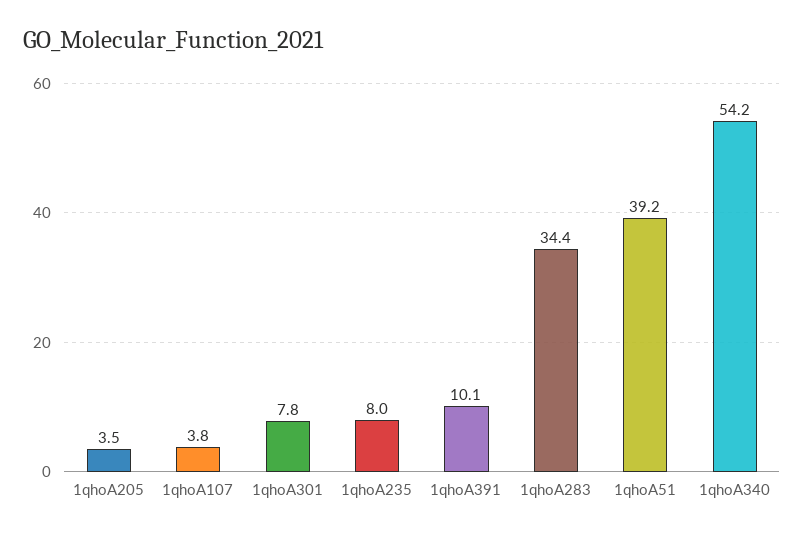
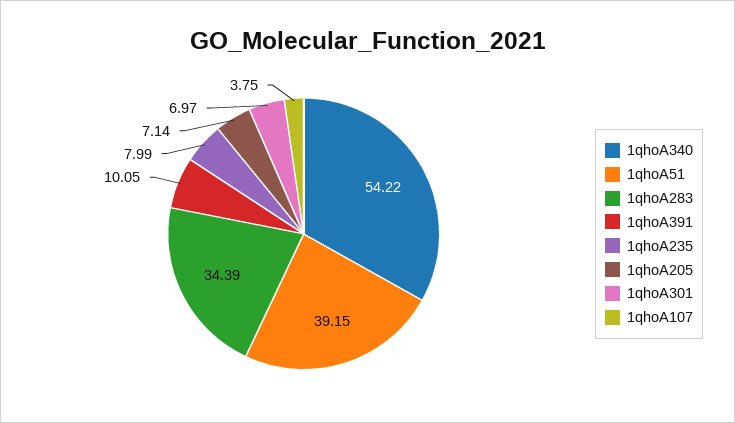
1qhoA205: 3.5 -> 7.14
1qhoA301: 7.8 -> 6.97

